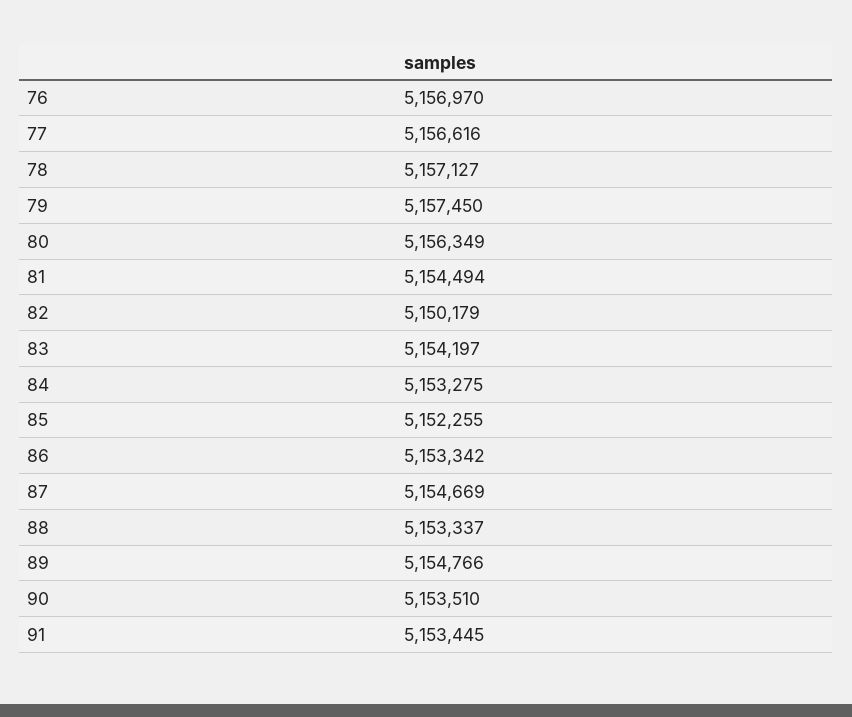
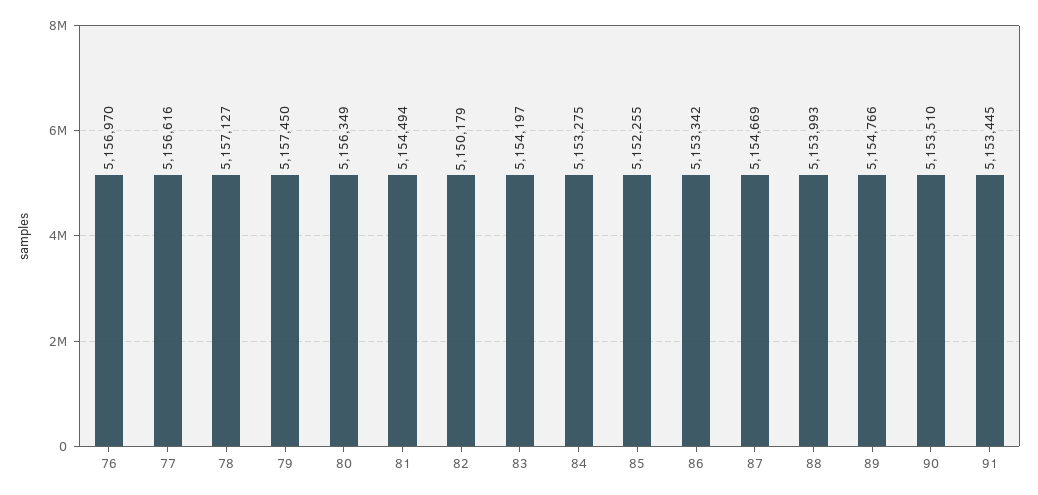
88: 5153337 -> 5153993

